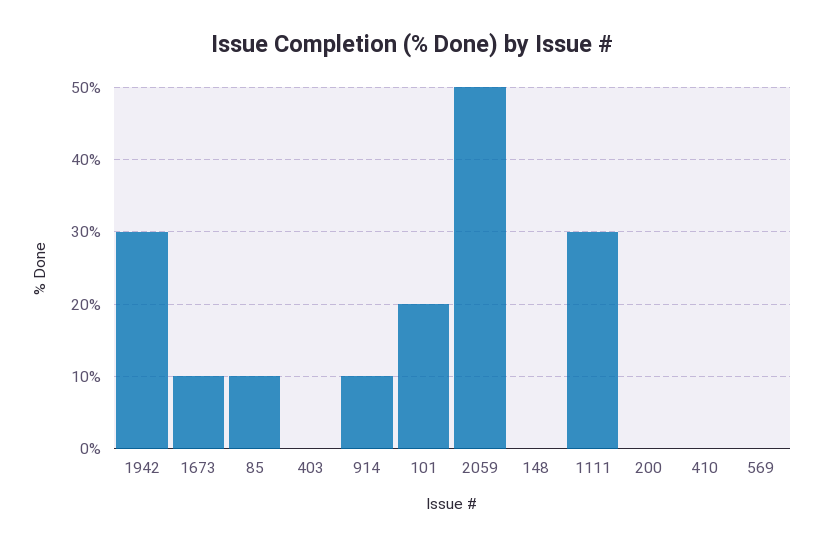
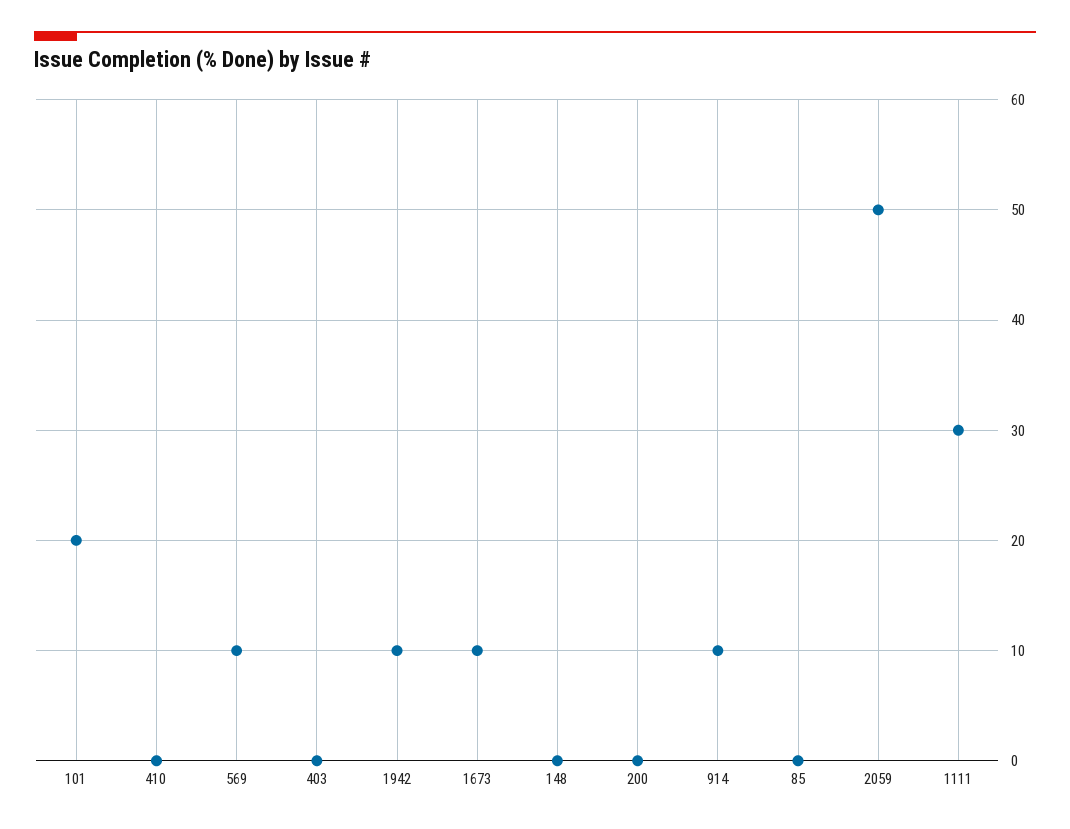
1942: 30 -> 10
85: 10 -> 0
569: 0 -> 10

